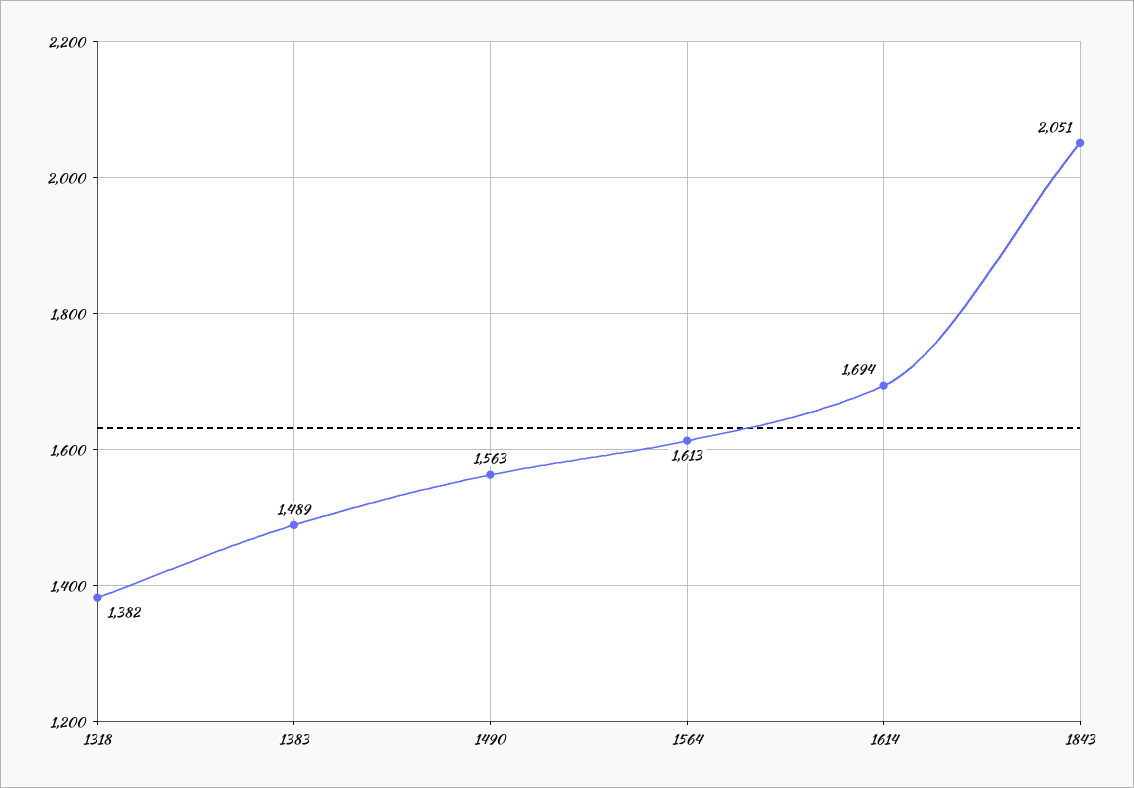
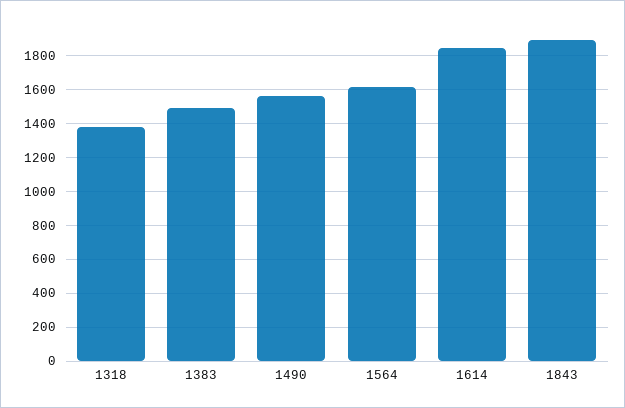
1614: 1694 -> 1850
1843: 2051 -> 1900

